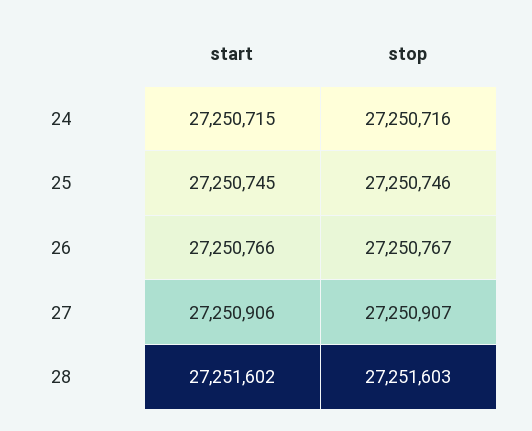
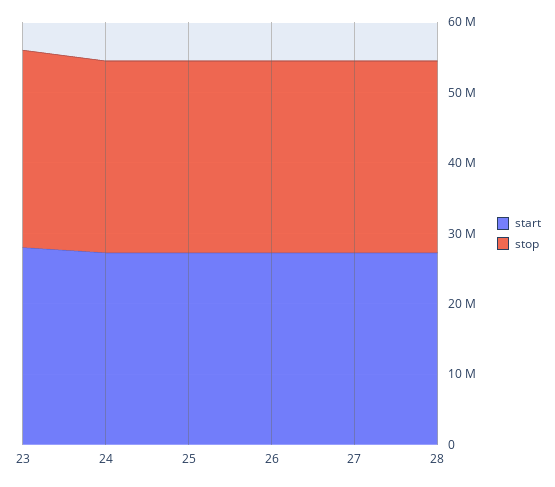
start, 23: none -> 28000000
stop, 23: none -> 28000000

